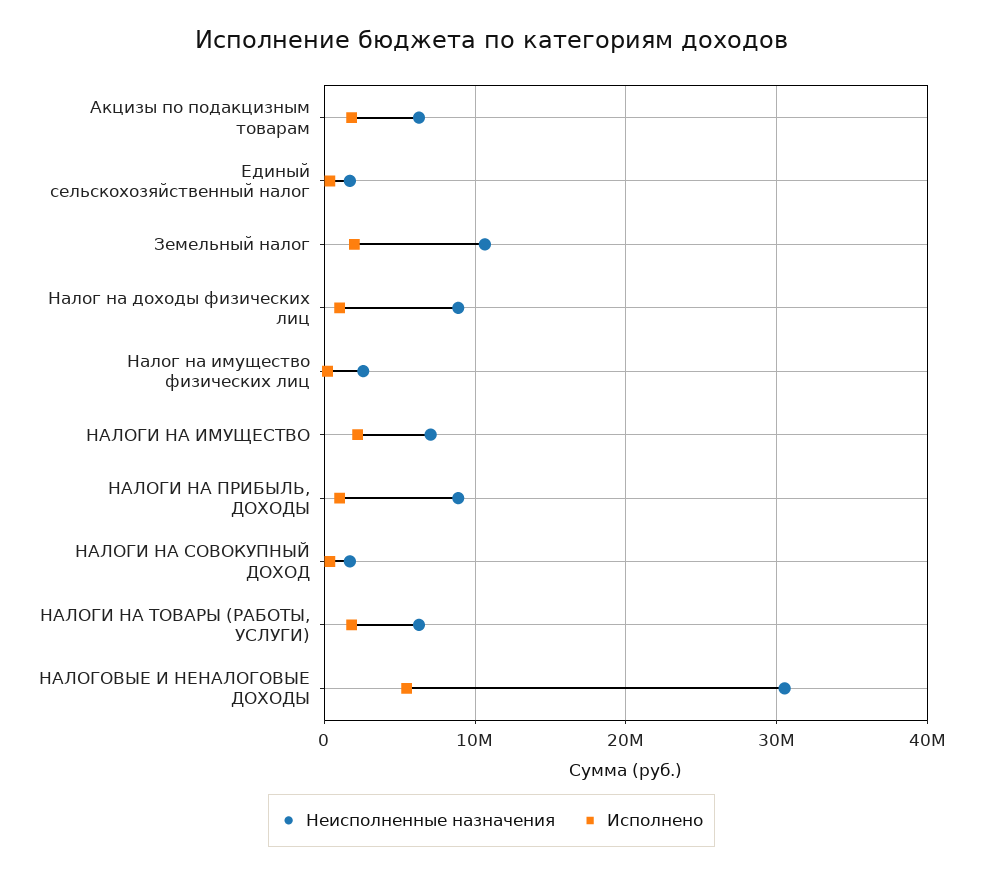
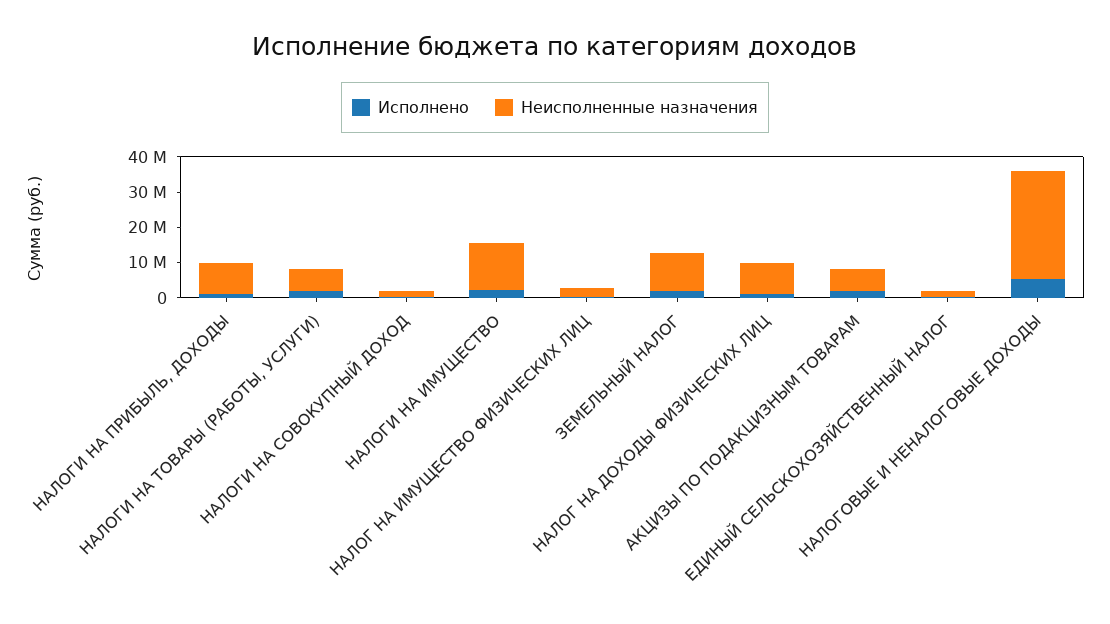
Неисполненные назначения, НАЛОГИ НА ИМУЩЕСТВО: 7000000 -> 12500000

